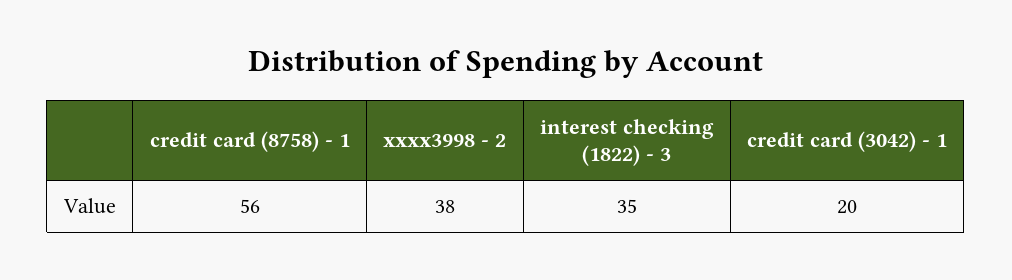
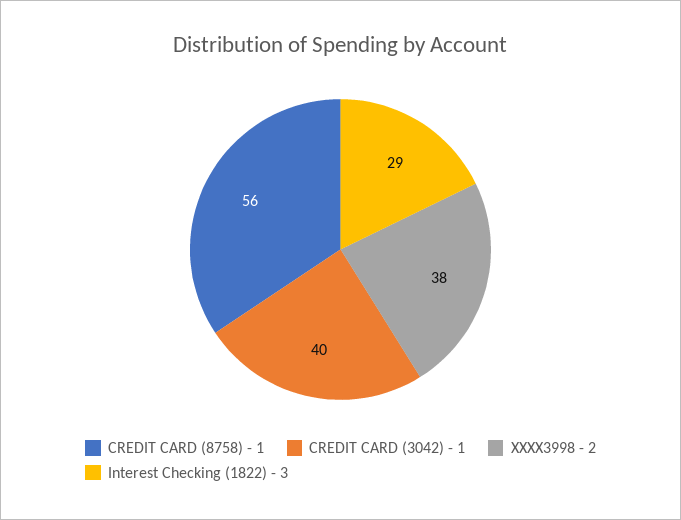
interest checking (1822) - 3: 35 -> 29
credit card (3042) - 1: 20 -> 40

